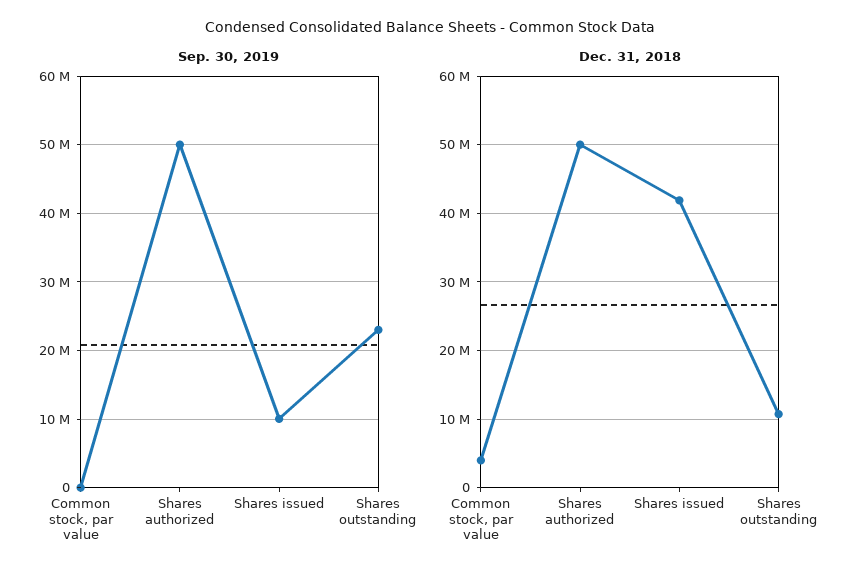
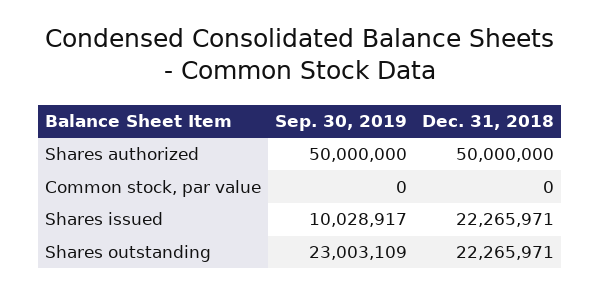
Dec. 31, 2018, Common stock, par value: 4000000 -> 0
Dec. 31, 2018, Shares issued: 42000000 -> 22265971
Dec. 31, 2018, Shares outstanding: 11000000 -> 22265971

